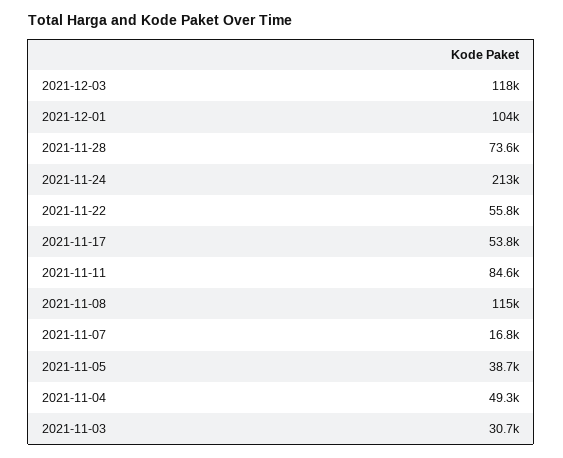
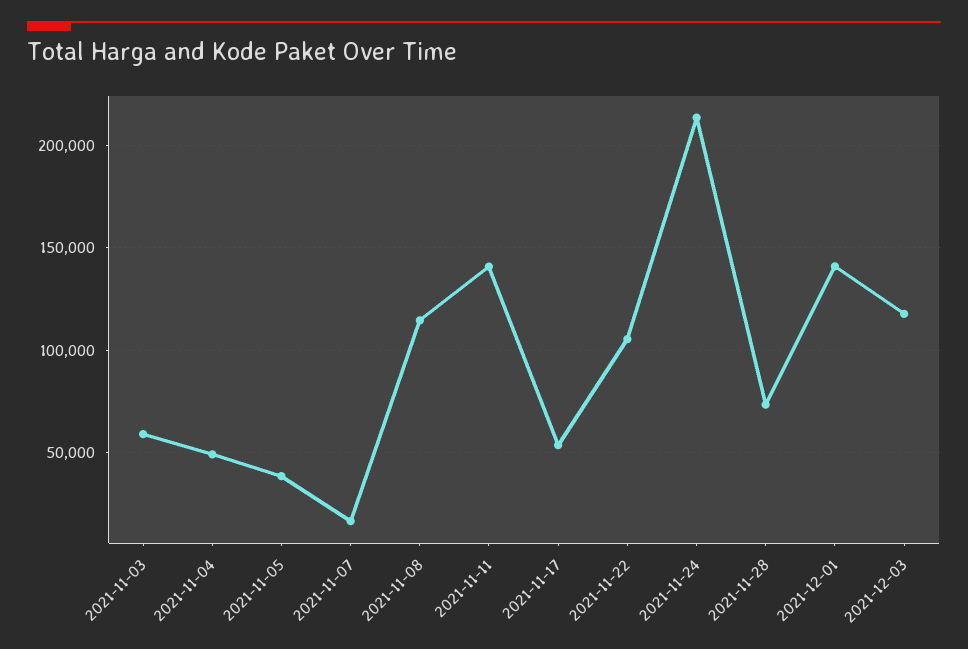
2021-12-01: 104000 -> 140000
2021-11-22: 55800 -> 105000
2021-11-11: 84600 -> 140000
2021-11-03: 30700 -> 60000

